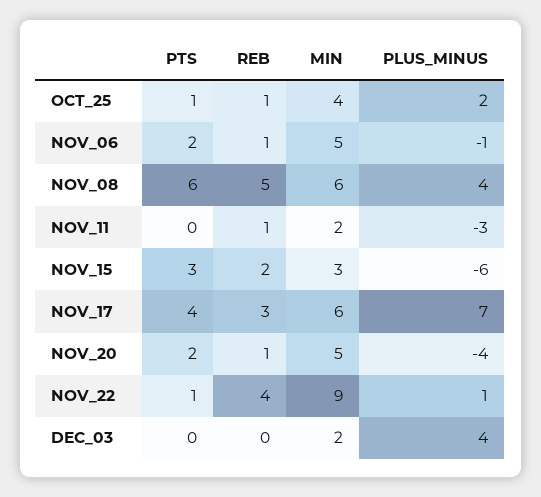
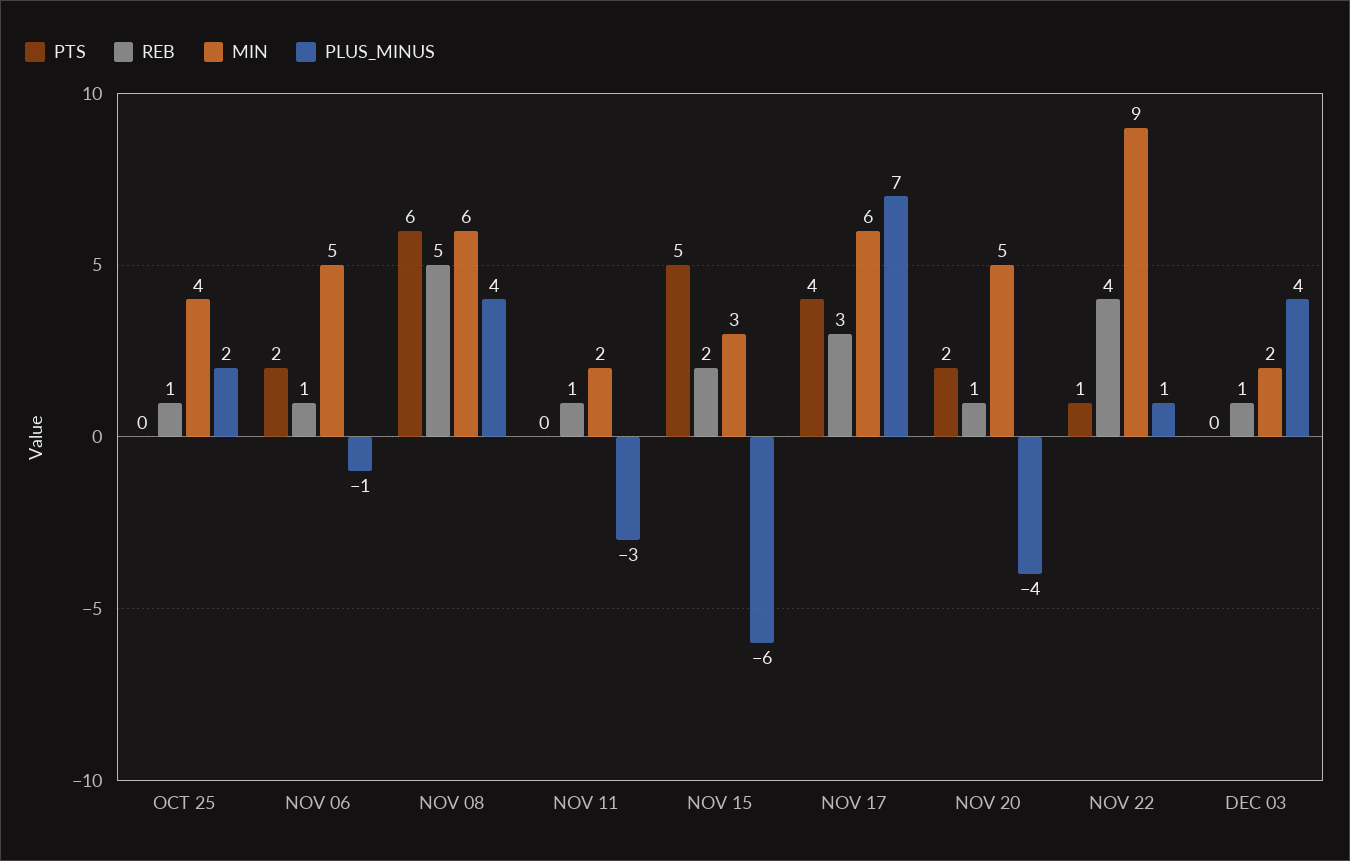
PTS, OCT_25: 1 -> 0
PTS, NOV_15: 3 -> 5
REB, DEC_03: 0 -> 1

